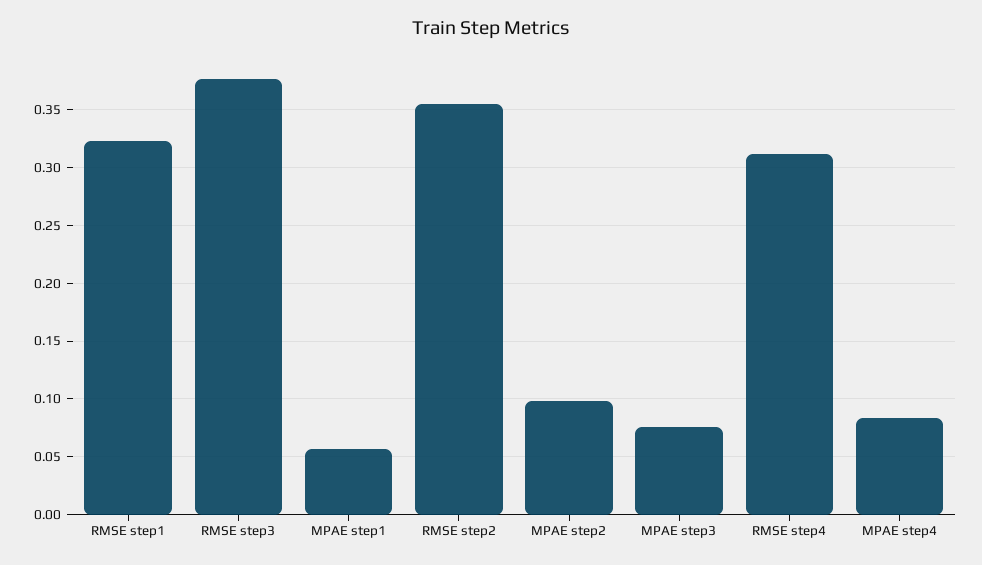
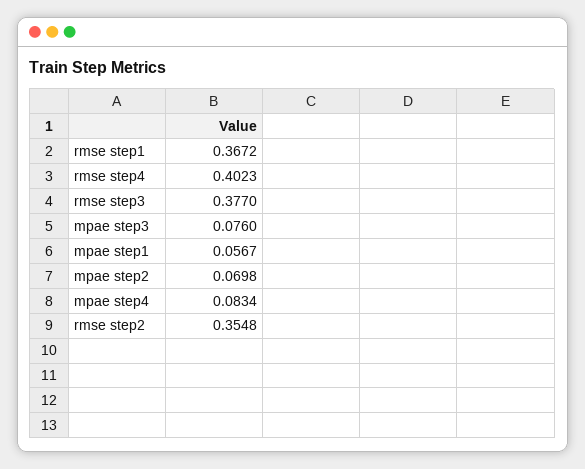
RMSE step1: 0.32 -> 0.3672
MPAE step2: 0.1 -> 0.0698
RMSE step4: 0.31 -> 0.4023

